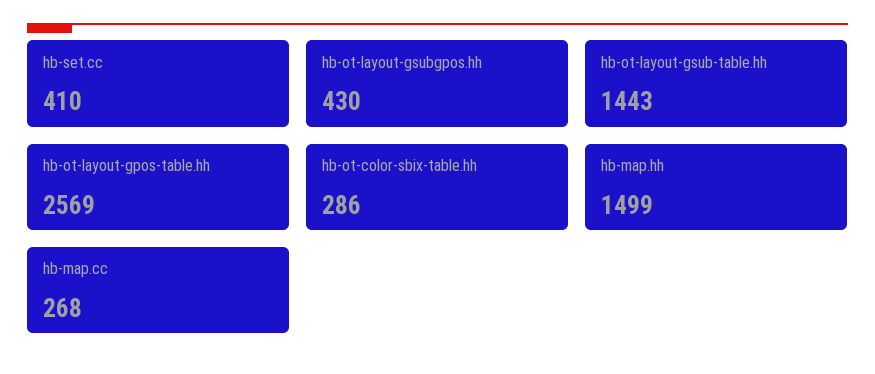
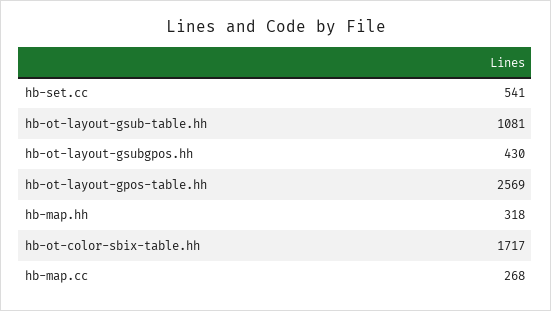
hb-set.cc: 410 -> 541
hb-ot-layout-gsub-table.hh: 1443 -> 1081
hb-ot-color-sbix-table.hh: 286 -> 1717
hb-map.hh: 1499 -> 318

